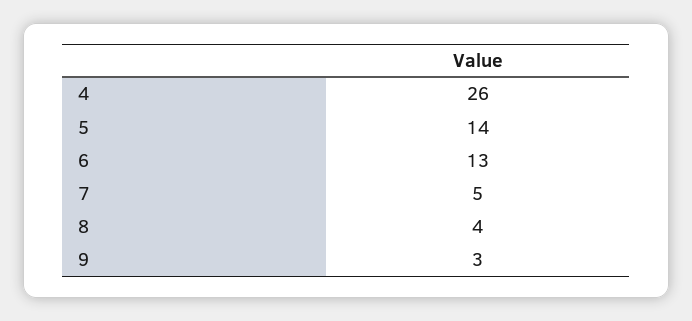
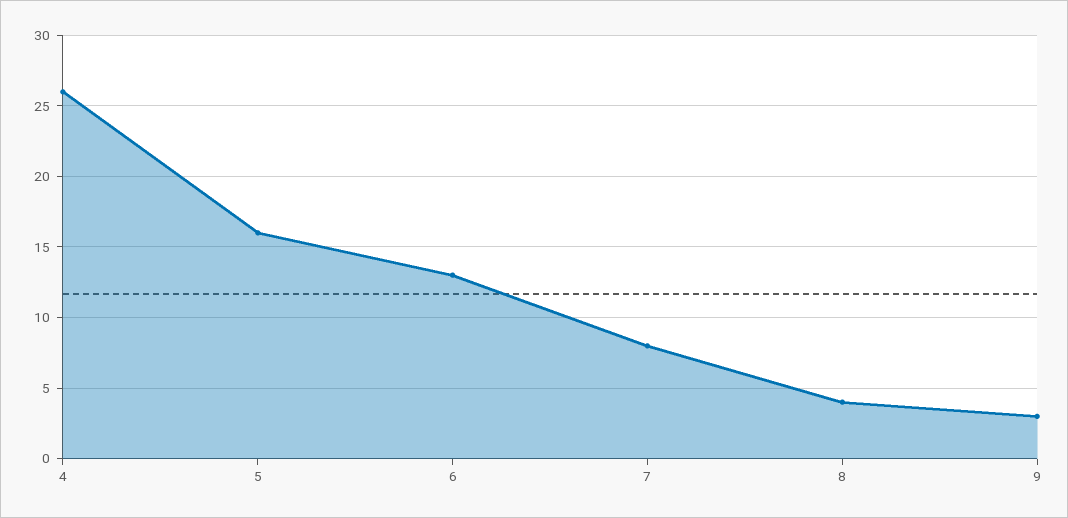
5: 14 -> 16
7: 5 -> 8

